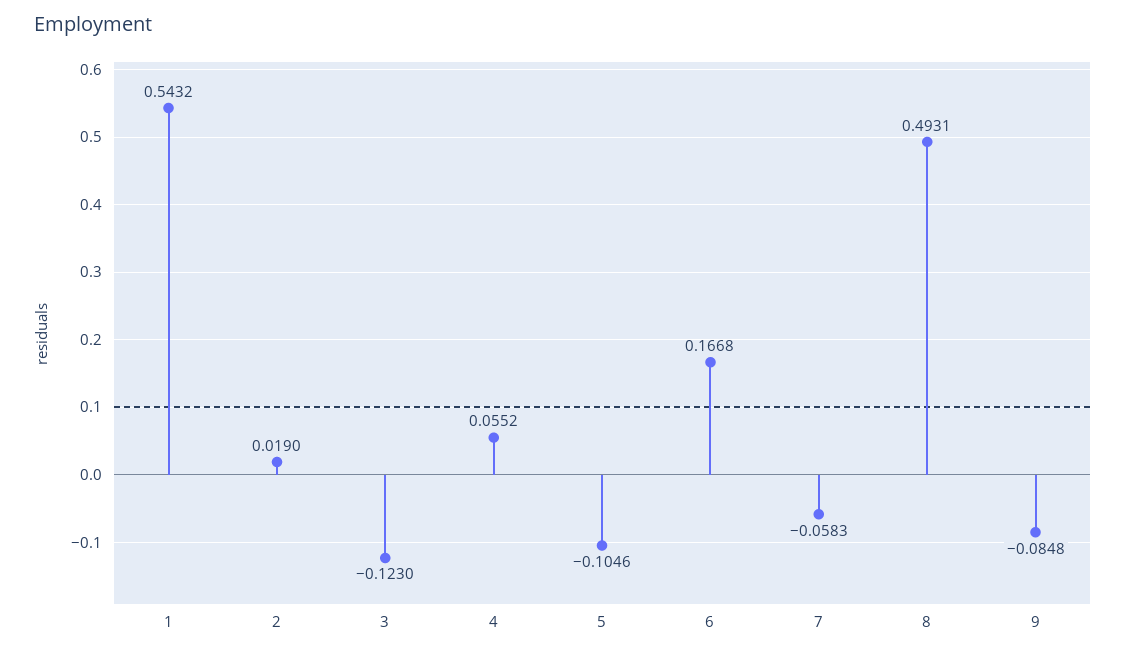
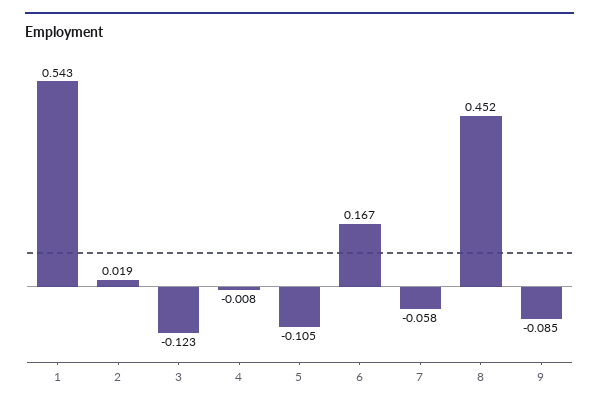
4: 0.0552 -> -0.008
8: 0.4931 -> 0.452

